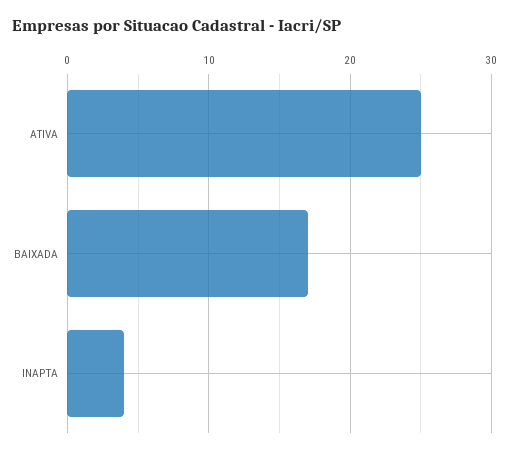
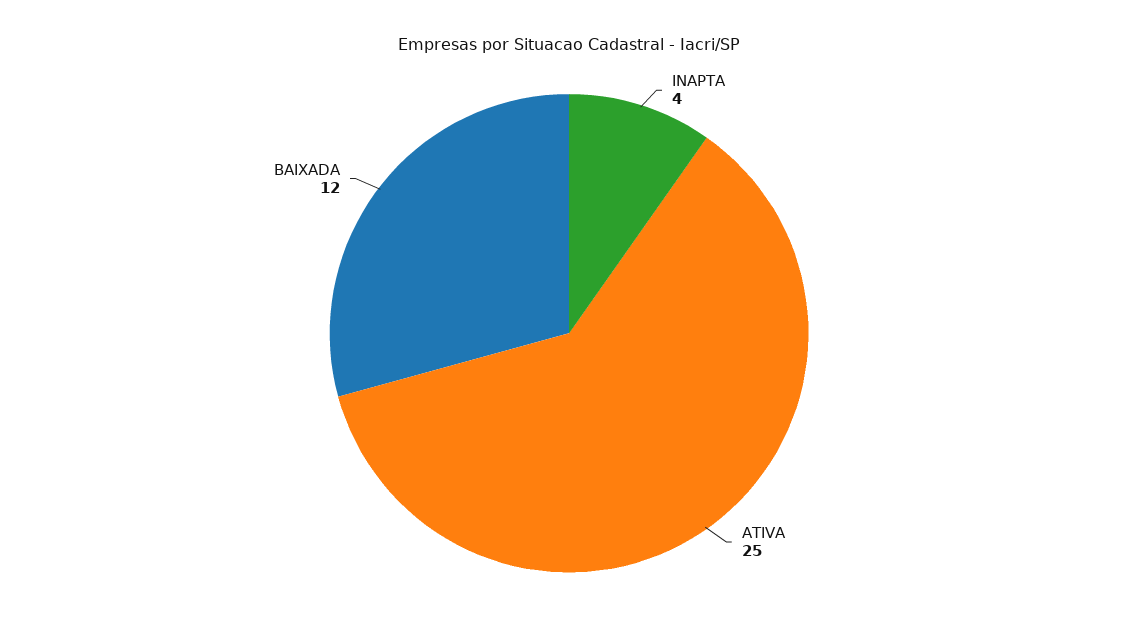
BAIXADA: 17 -> 12

